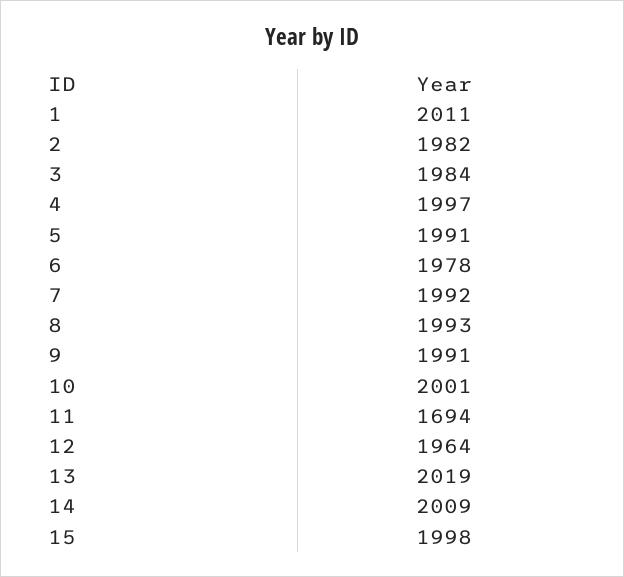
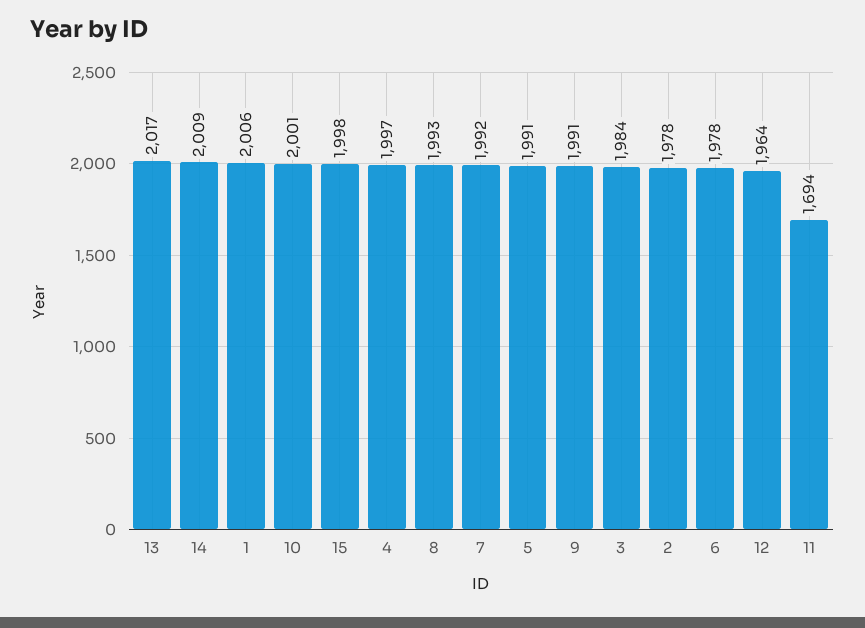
1: 2011 -> 2006
2: 1982 -> 1978
13: 2019 -> 2017

